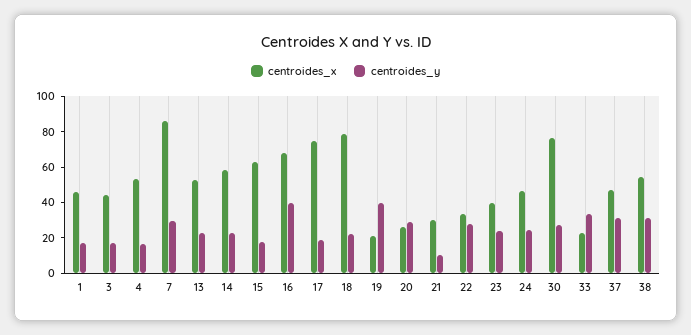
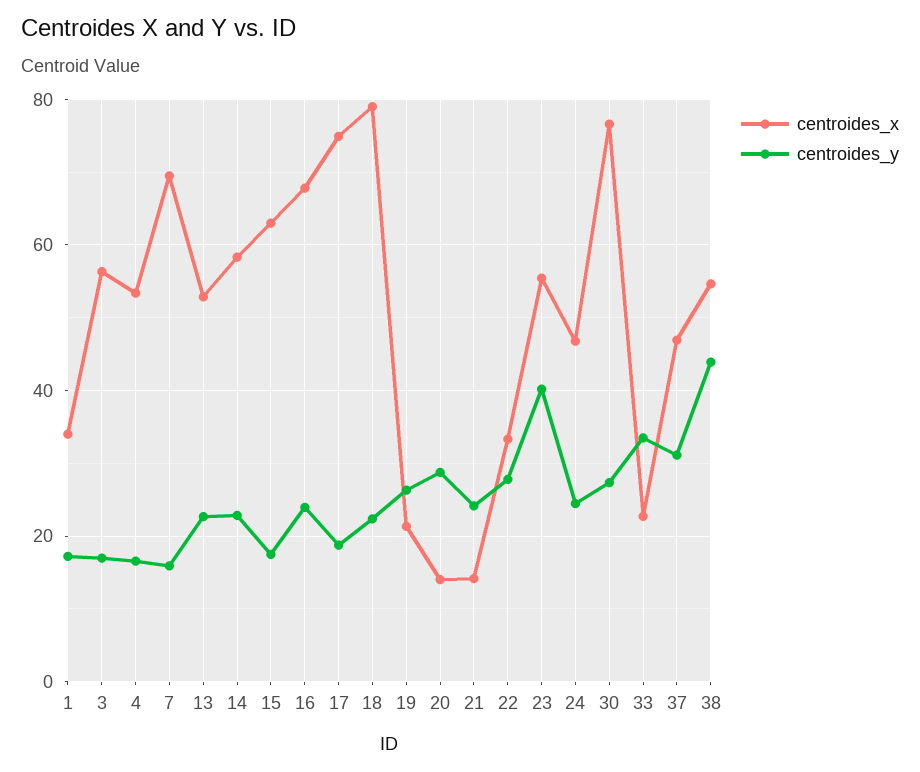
centroides_x, 1: 45 -> 34
centroides_x, 3: 45 -> 56
centroides_x, 7: 85 -> 70
centroides_y, 7: 30 -> 16
centroides_y, 16: 40 -> 24
centroides_y, 19: 40 -> 26
centroides_x, 20: 25 -> 14
centroides_x, 21: 30 -> 14
centroides_y, 21: 10 -> 24
centroides_x, 23: 40 -> 56
centroides_y, 23: 25 -> 40
centroides_y, 38: 30 -> 44

